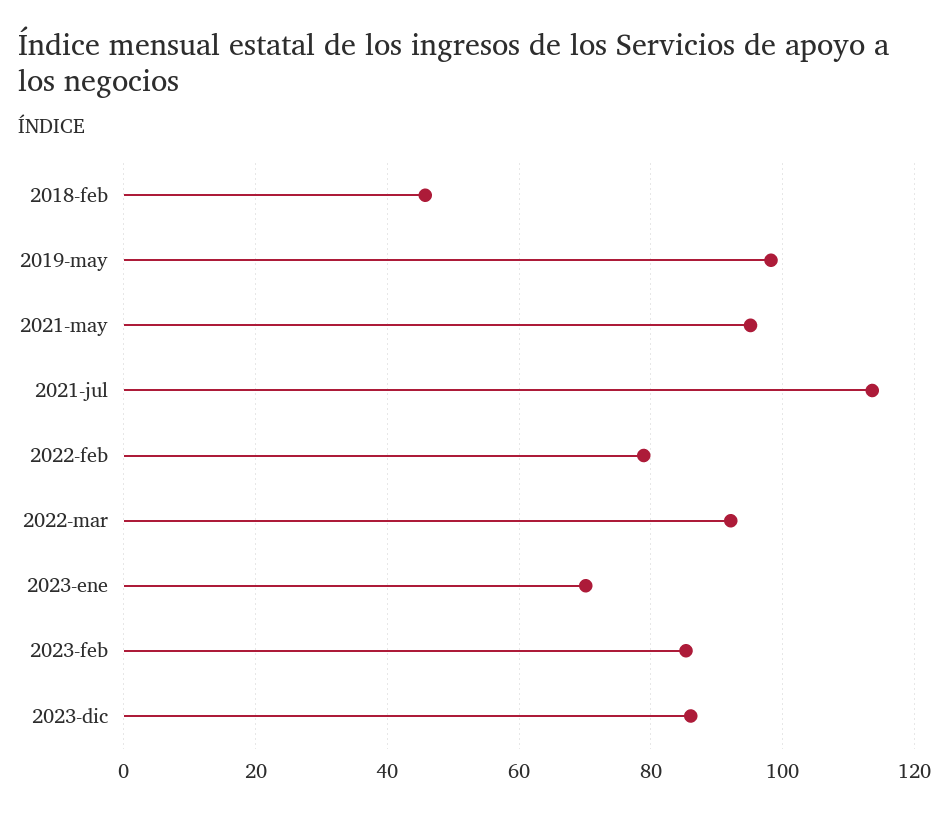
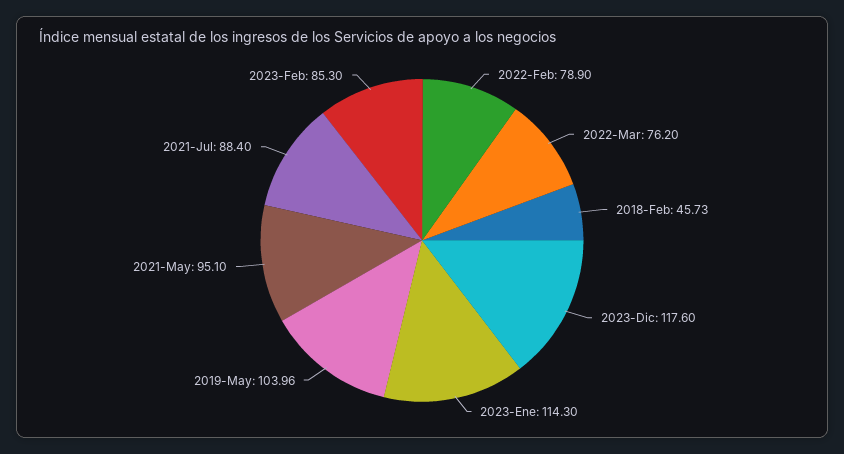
2019-may: 98 -> 103.96
2021-jul: 114 -> 88.4
2022-mar: 92 -> 76.2
2023-ene: 70 -> 114.3
2023-dic: 86 -> 117.6

